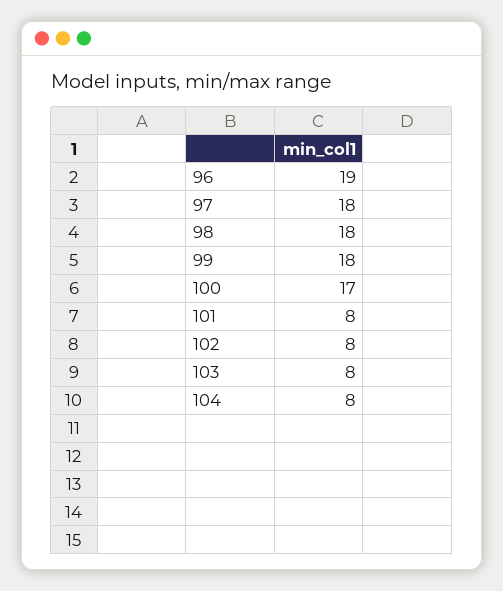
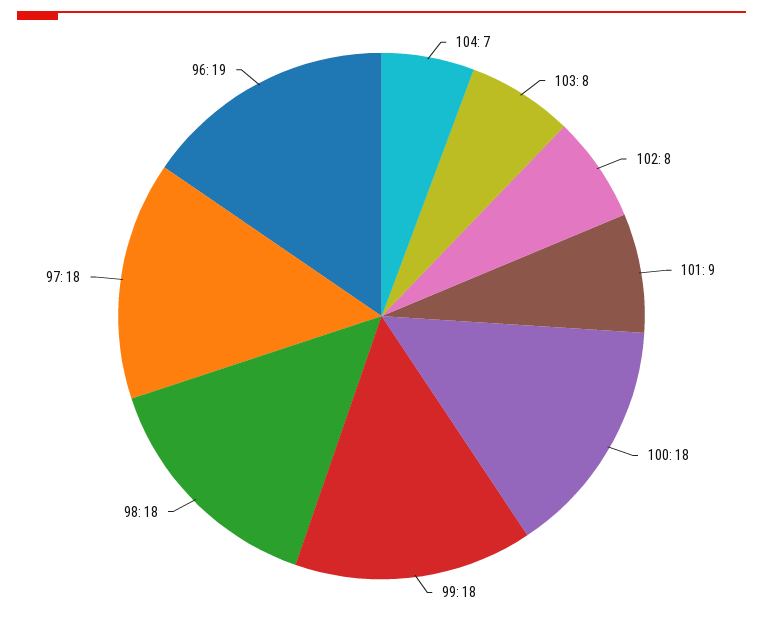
100: 17 -> 18
101: 8 -> 9
104: 8 -> 7

